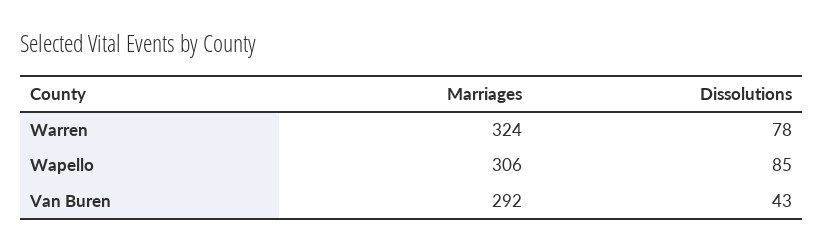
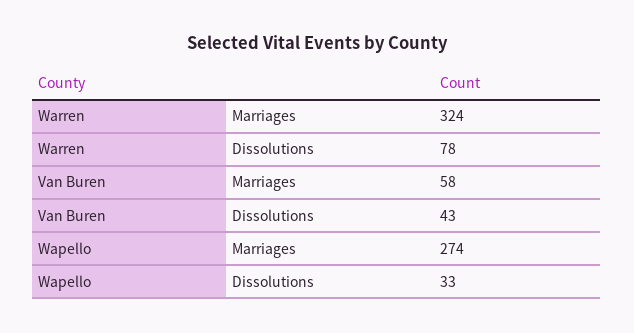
Marriages, Wapello: 306 -> 274
Dissolutions, Wapello: 85 -> 33
Marriages, Van Buren: 292 -> 58

